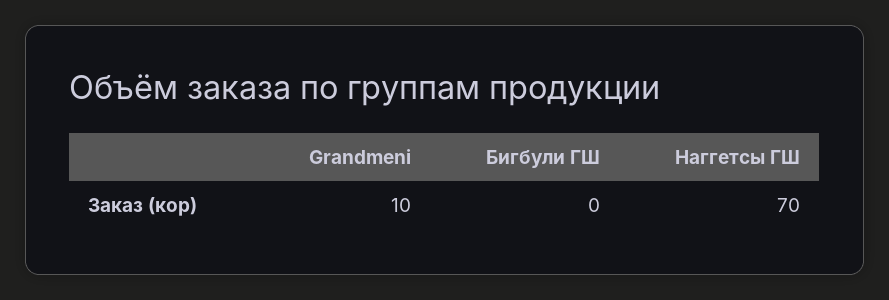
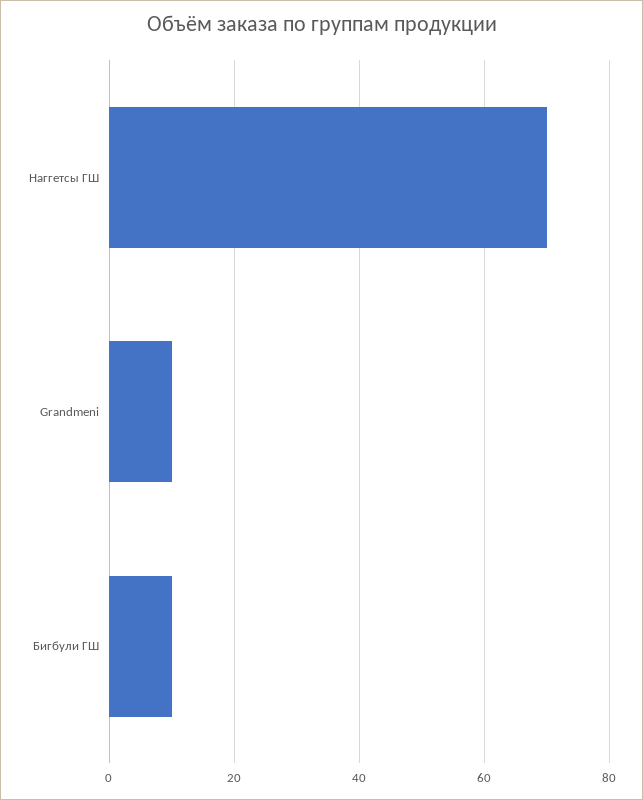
Бигбули ГШ: 0 -> 10

